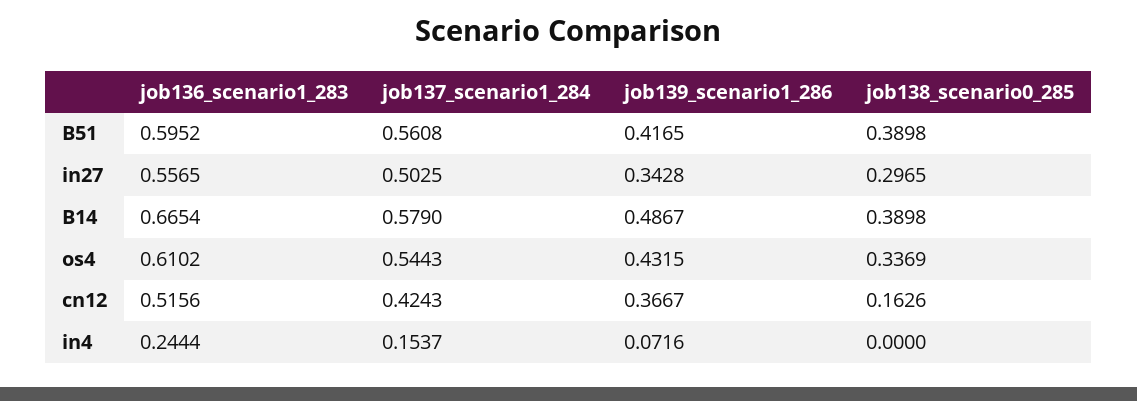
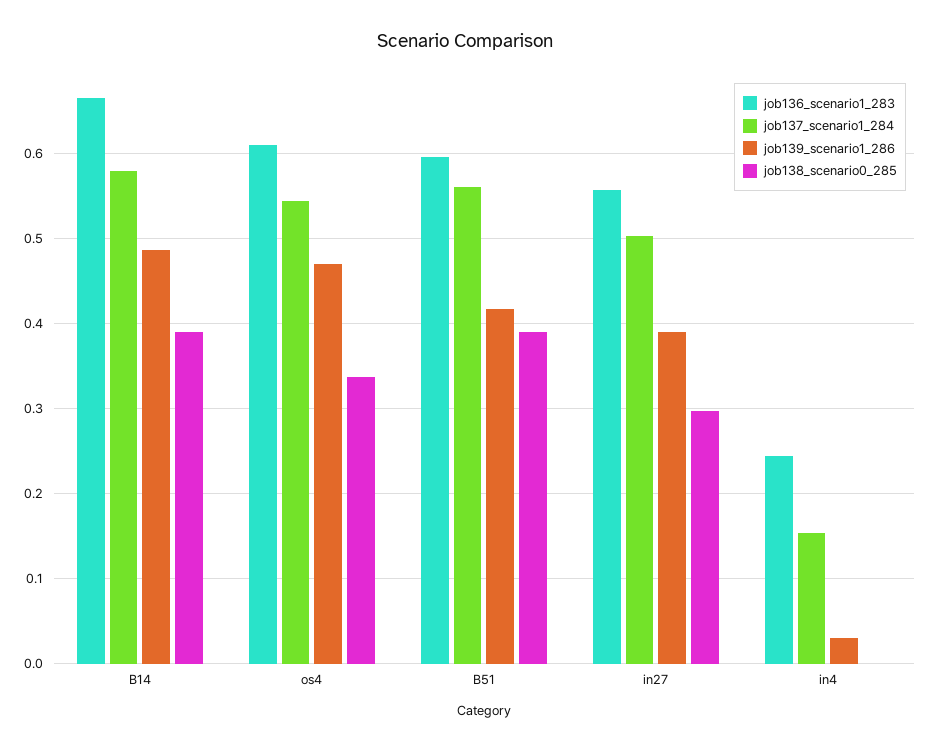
job139_scenario1_286, in27: 0.3428 -> 0.39
job139_scenario1_286, os4: 0.4315 -> 0.47
job136_scenario1_283, cn12: 0.5156 -> none
job137_scenario1_284, cn12: 0.4243 -> none
job139_scenario1_286, cn12: 0.3667 -> none
job138_scenario0_285, cn12: 0.1626 -> none
job139_scenario1_286, in4: 0.0716 -> 0.03

